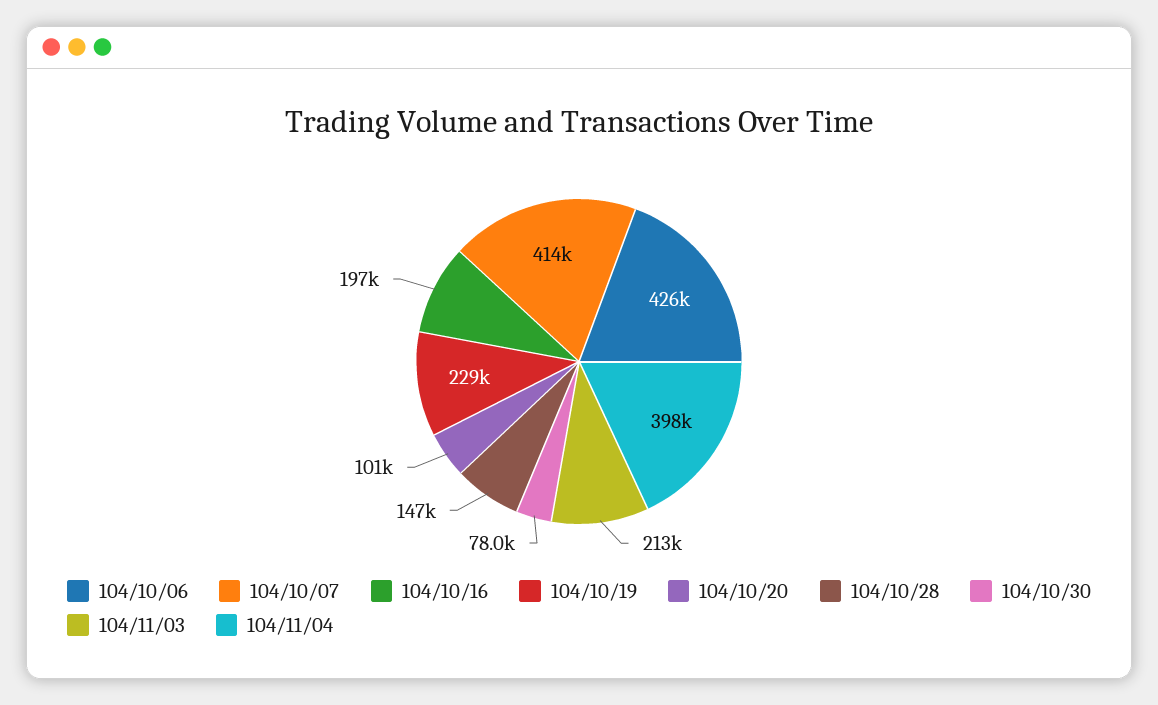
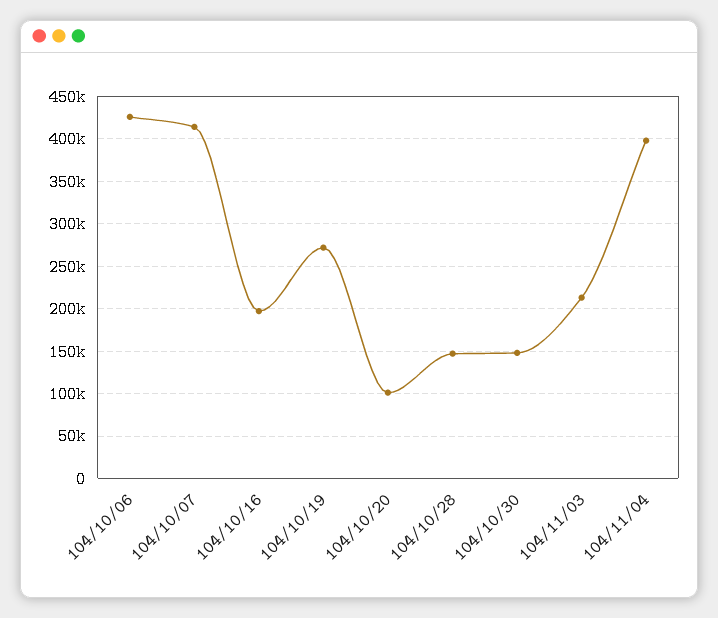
104/10/19: 229000 -> 270000
104/10/30: 78000 -> 150000

